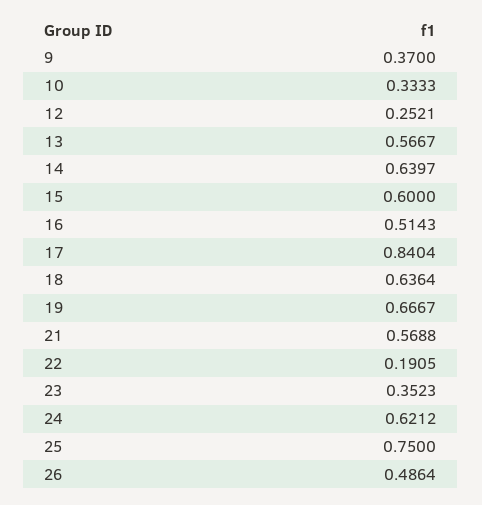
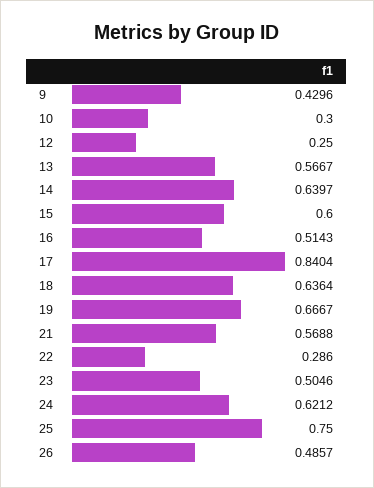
9: 0.37 -> 0.4296
10: 0.3333 -> 0.3
12: 0.2521 -> 0.25
22: 0.1905 -> 0.286
23: 0.3523 -> 0.5046
26: 0.4864 -> 0.4857

